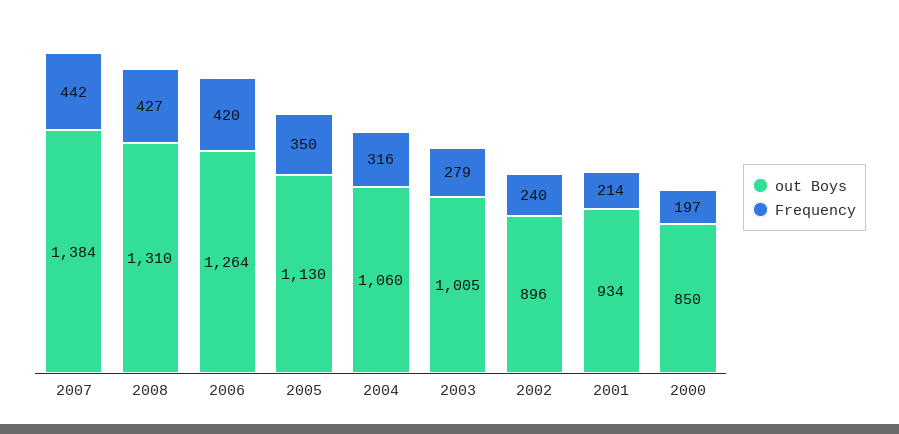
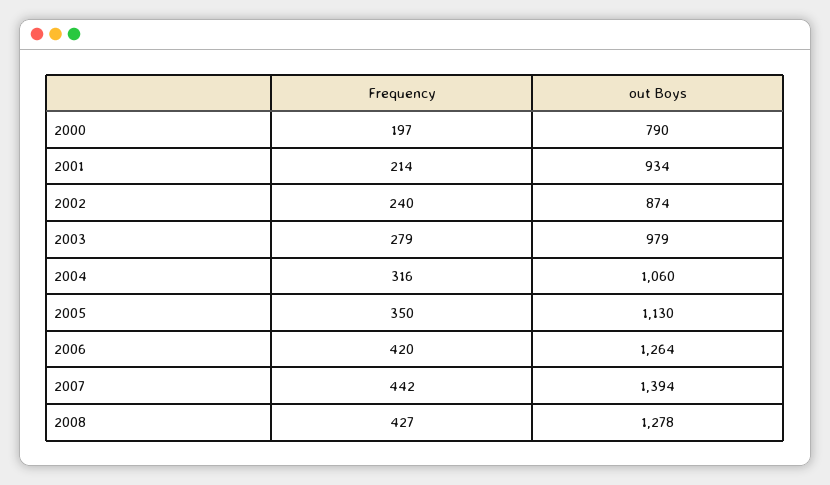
out Boys, 2007: 1384 -> 1394
out Boys, 2008: 1310 -> 1278
out Boys, 2003: 1005 -> 979
out Boys, 2002: 896 -> 874
out Boys, 2000: 850 -> 790

